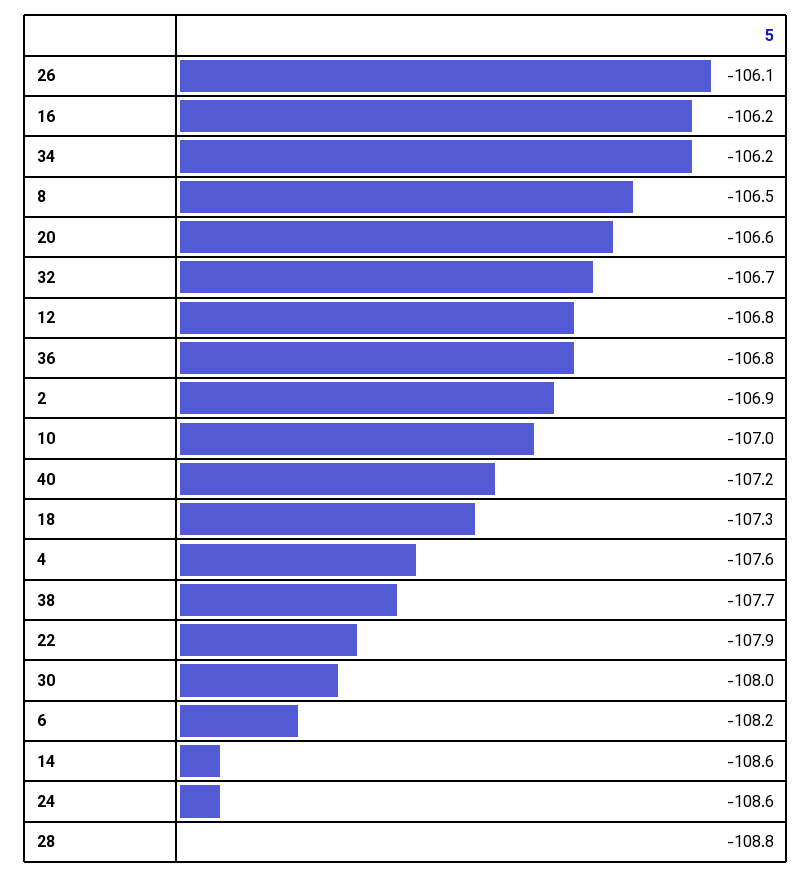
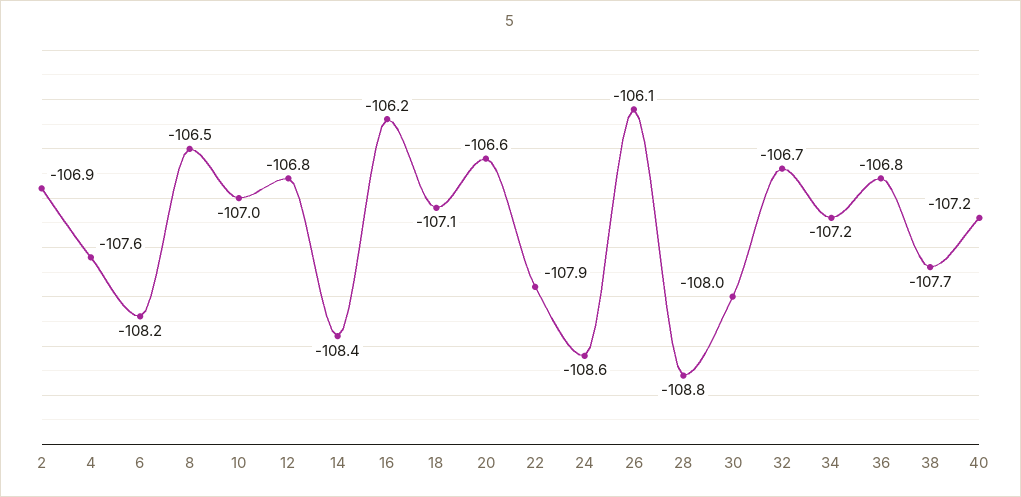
34: -106.2 -> -107.2
18: -107.3 -> -107.1
14: -108.6 -> -108.4

